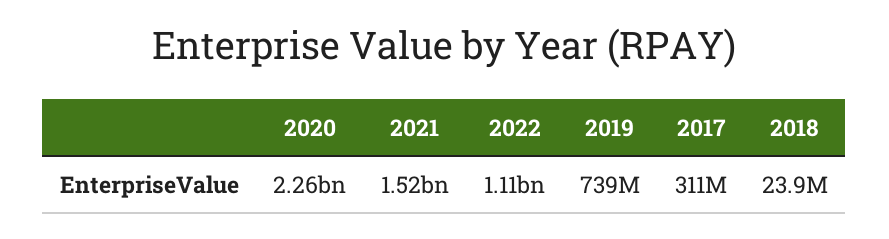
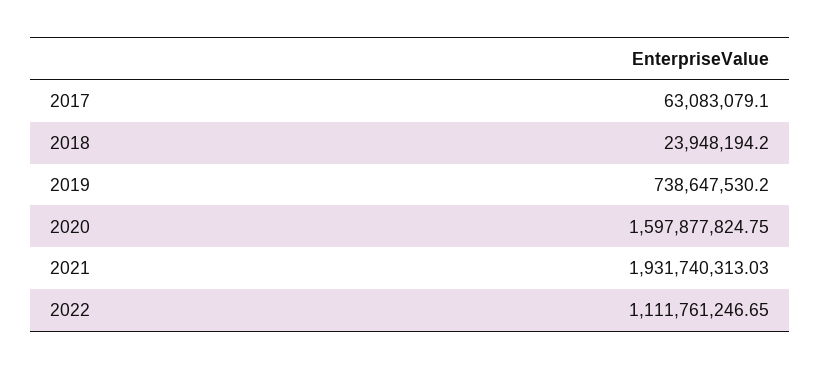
2020: 2260000000 -> 1597877824.75
2021: 1520000000 -> 1931740313.03
2017: 311000000 -> 63083079.1

